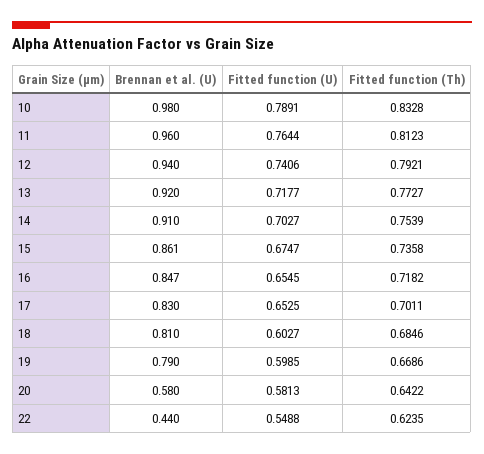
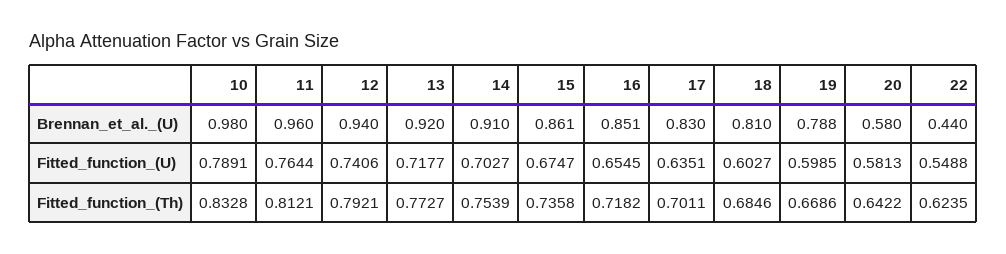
Fitted function (Th), 11: 0.8123 -> 0.8121
Brennan et al. (U), 16: 0.847 -> 0.851
Fitted function (U), 17: 0.6525 -> 0.6351
Brennan et al. (U), 19: 0.79 -> 0.788

